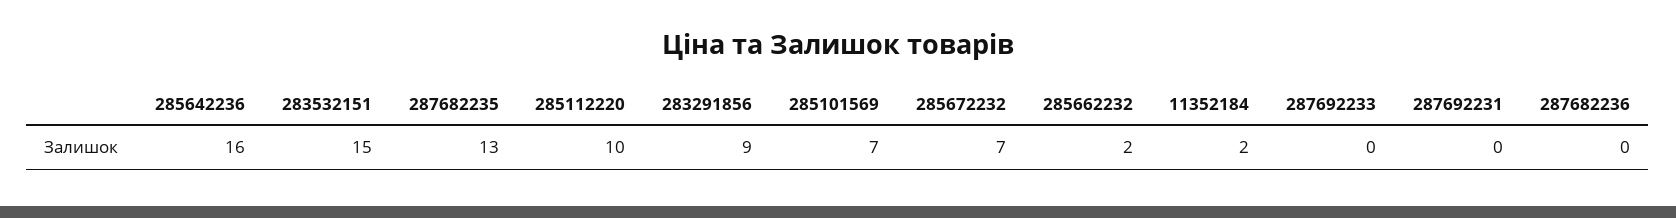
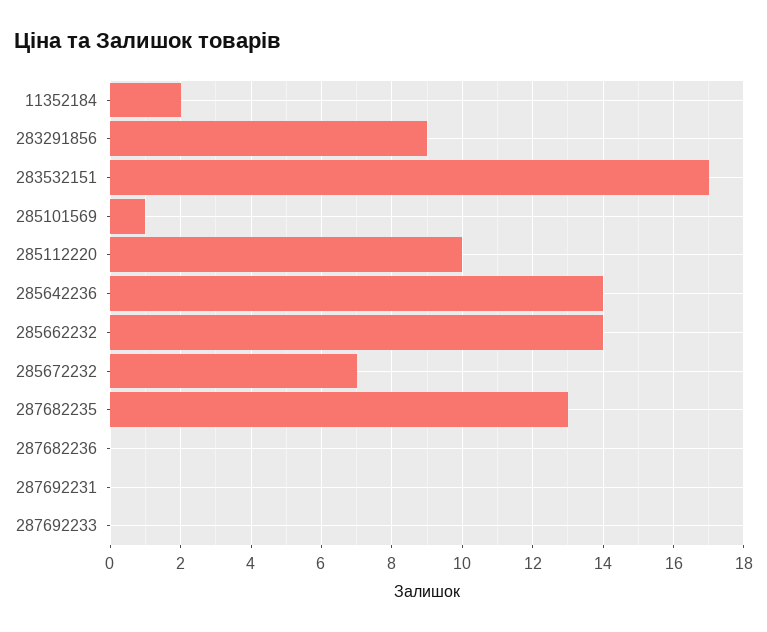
285642236: 16 -> 14
283532151: 15 -> 17
285101569: 7 -> 1
285662232: 2 -> 14

